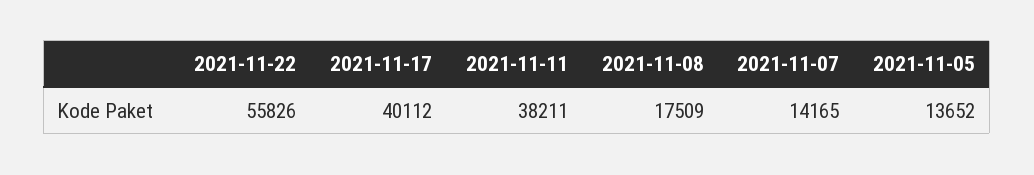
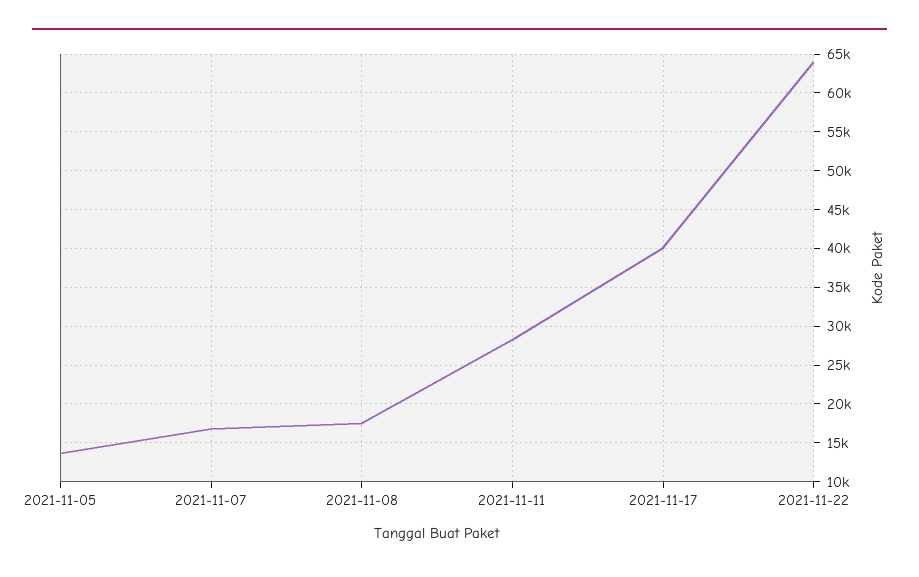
2021-11-22: 55826 -> 64000
2021-11-11: 38211 -> 28000
2021-11-07: 14165 -> 17000

